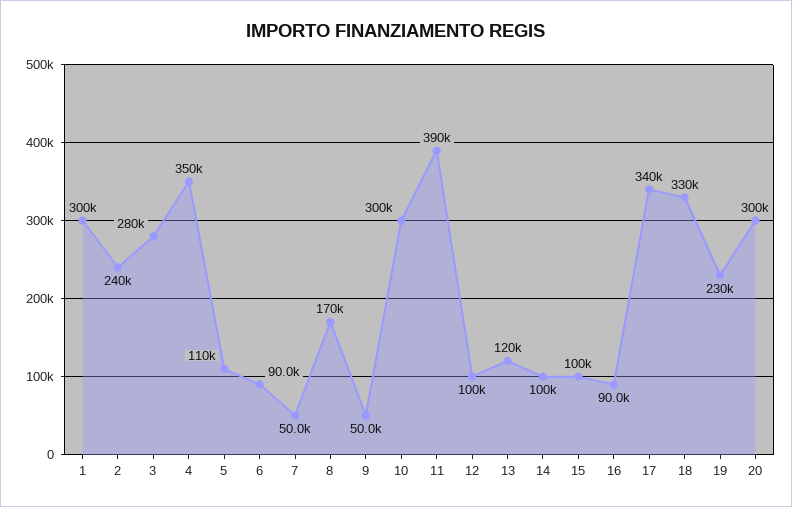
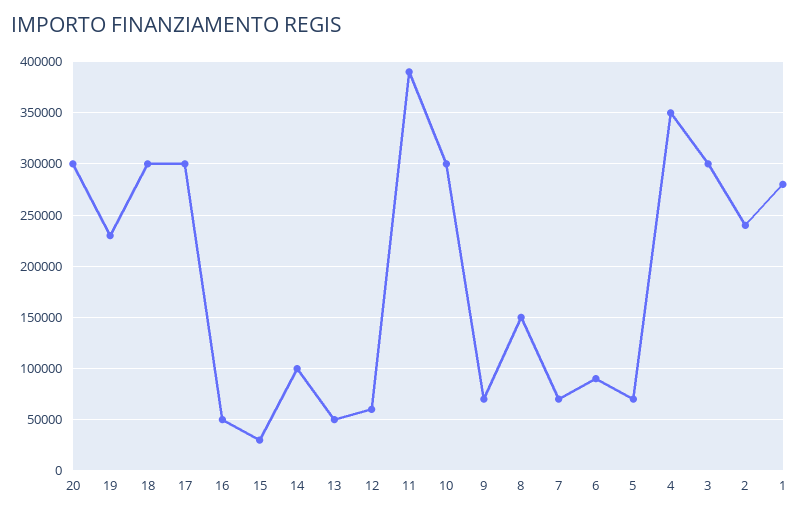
1: 300000 -> 280000
3: 280000 -> 300000
5: 110000 -> 70000
7: 50000 -> 70000
8: 170000 -> 150000
9: 50000 -> 70000
12: 100000 -> 60000
13: 120000 -> 50000
15: 100000 -> 30000
16: 90000 -> 50000
17: 340000 -> 300000
18: 330000 -> 300000

